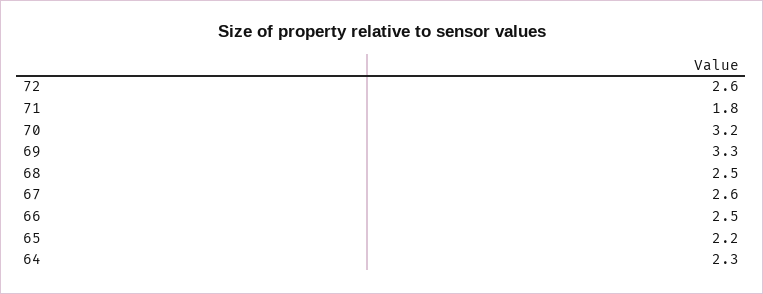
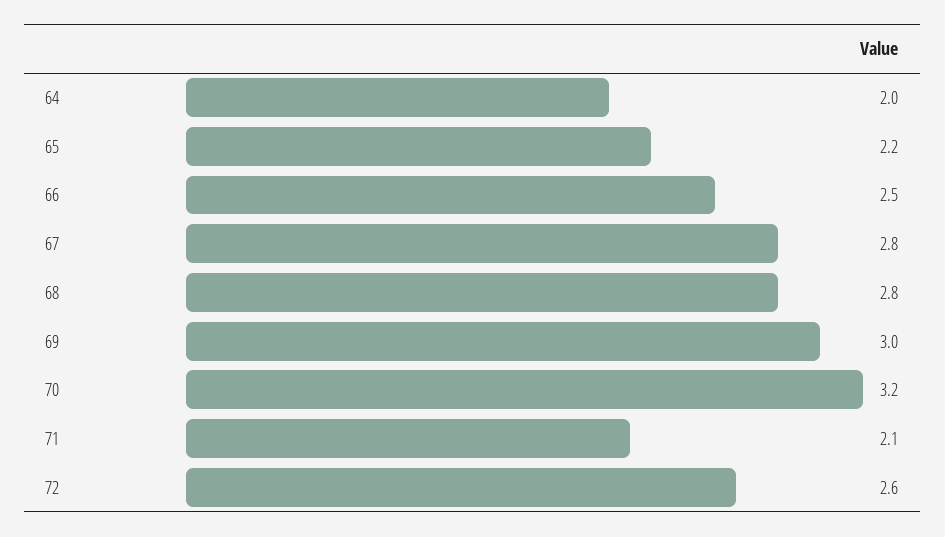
71: 1.8 -> 2.1
69: 3.3 -> 3
68: 2.5 -> 2.8
67: 2.6 -> 2.8
64: 2.3 -> 2

